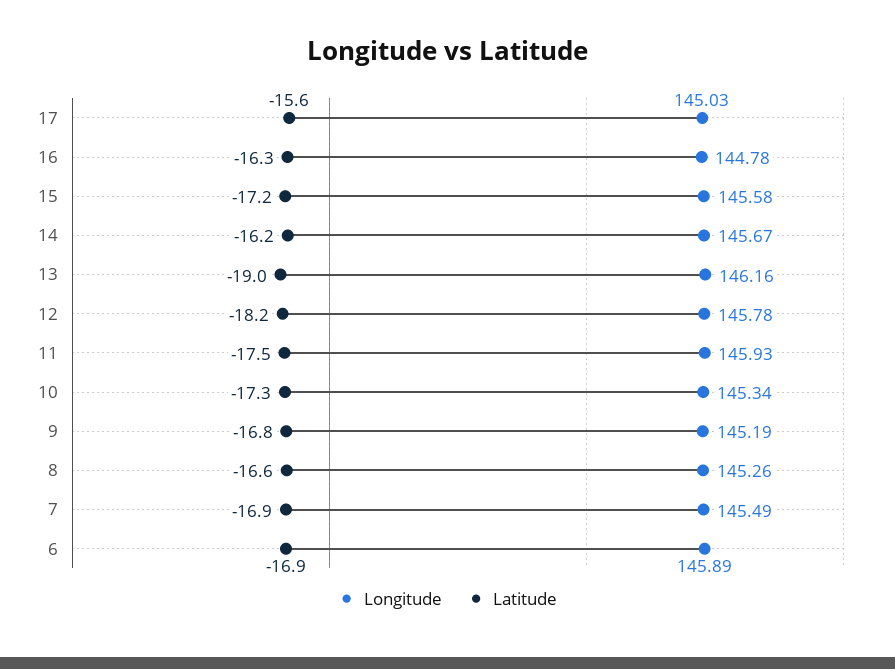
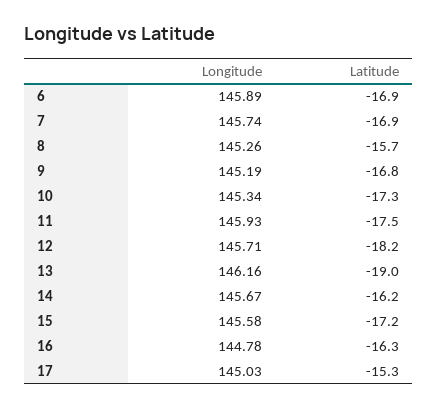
Latitude, 17: -15.6 -> -15.3
Longitude, 12: 145.78 -> 145.71
Latitude, 8: -16.6 -> -15.7
Longitude, 7: 145.49 -> 145.74

